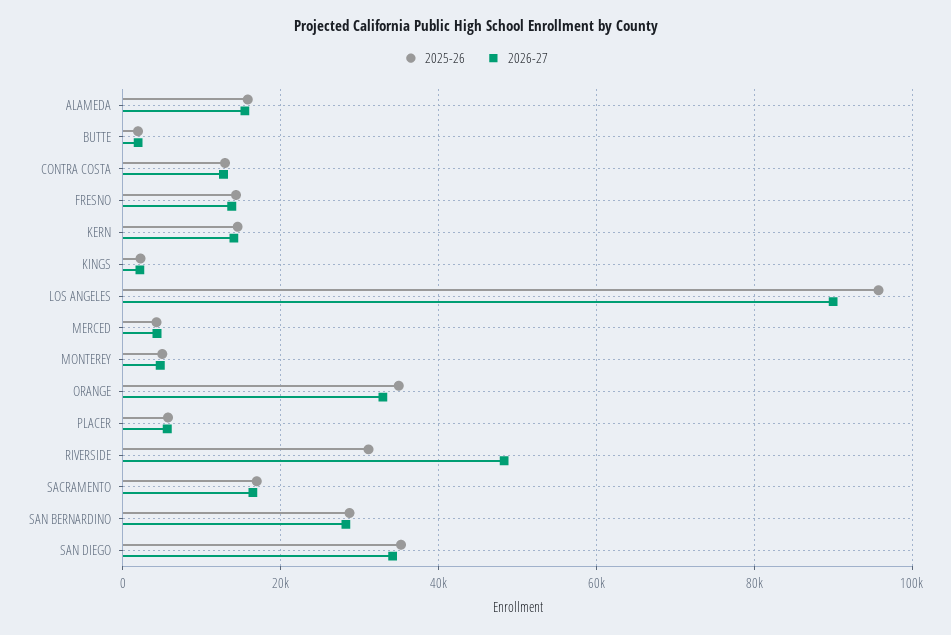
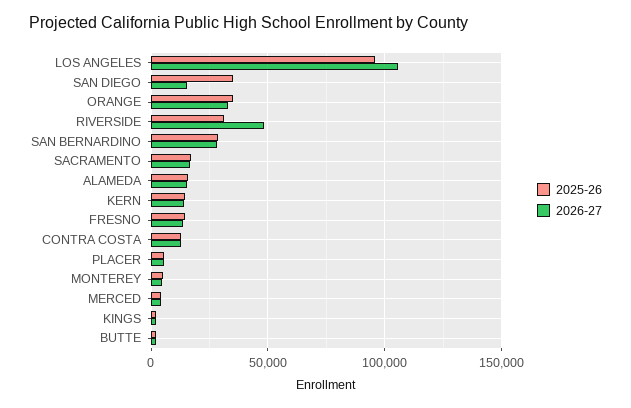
2026-27, LOS ANGELES: 90000 -> 105000
2026-27, SAN DIEGO: 34000 -> 15000

